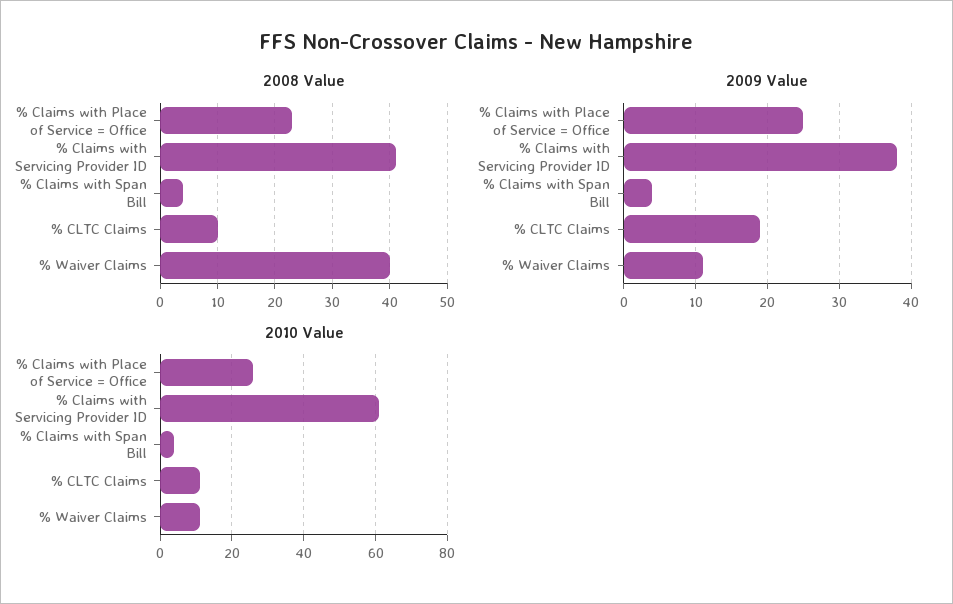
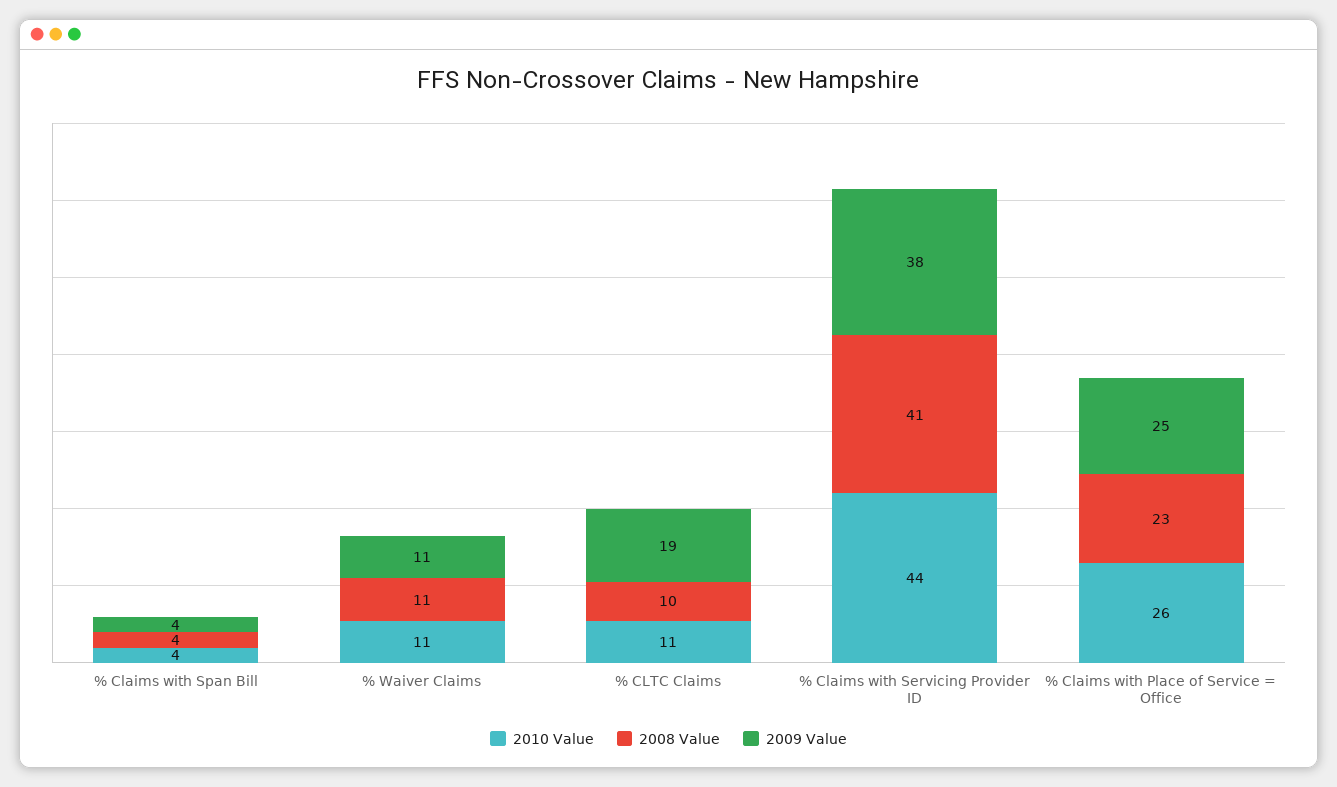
2008 Value, % Waiver Claims: 40 -> 11
2010 Value, % Claims with Servicing Provider ID: 60 -> 44

